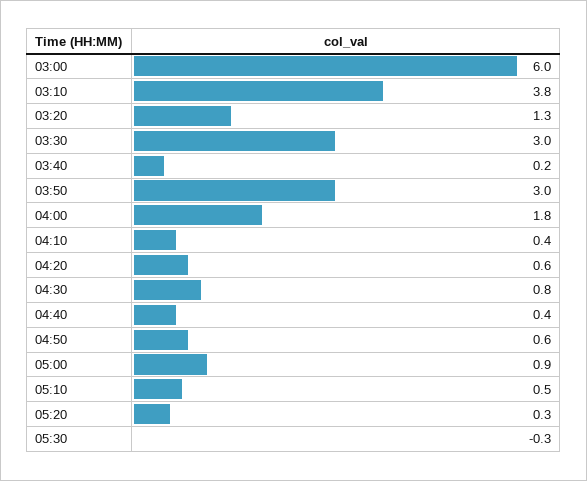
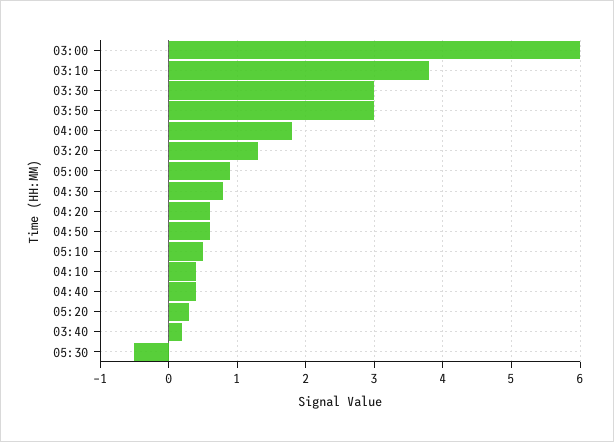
05:30: -0.3 -> -0.5

